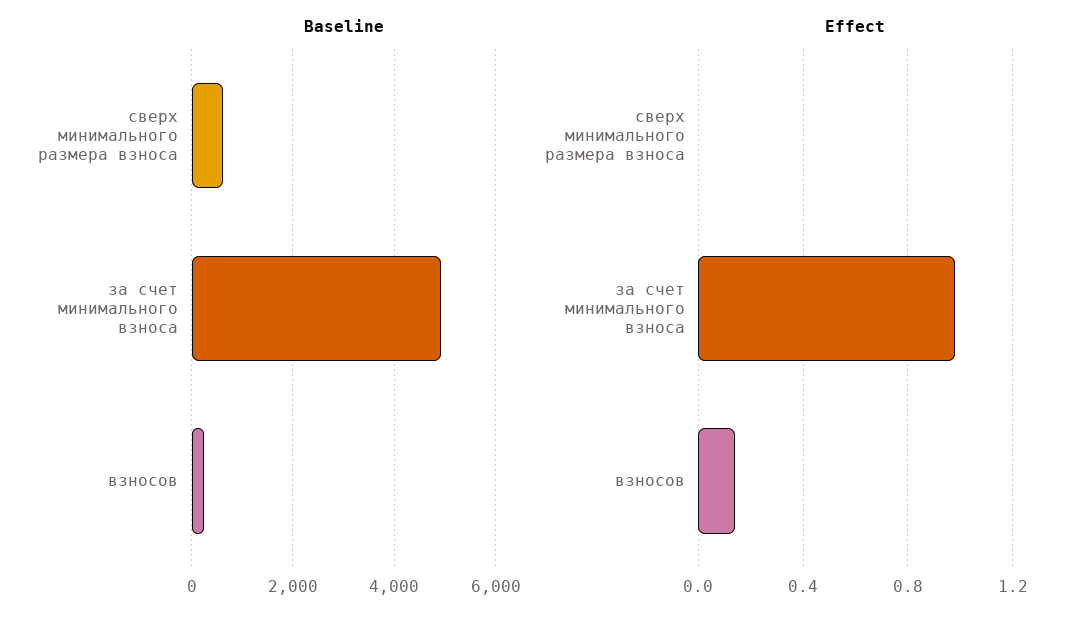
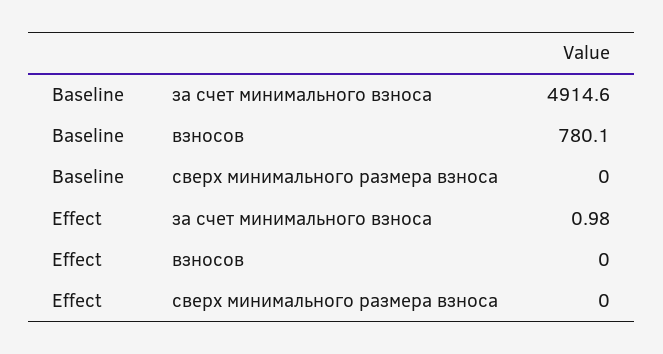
Baseline, сверх минимального размера взноса: 600 -> 0
Baseline, взносов: 200 -> 780.1
Effect, взносов: 0.15 -> 0

